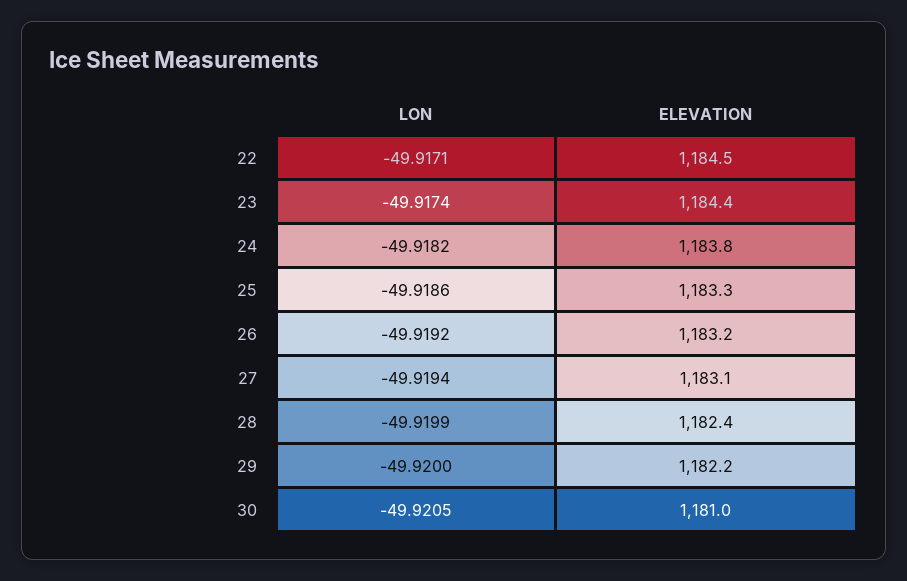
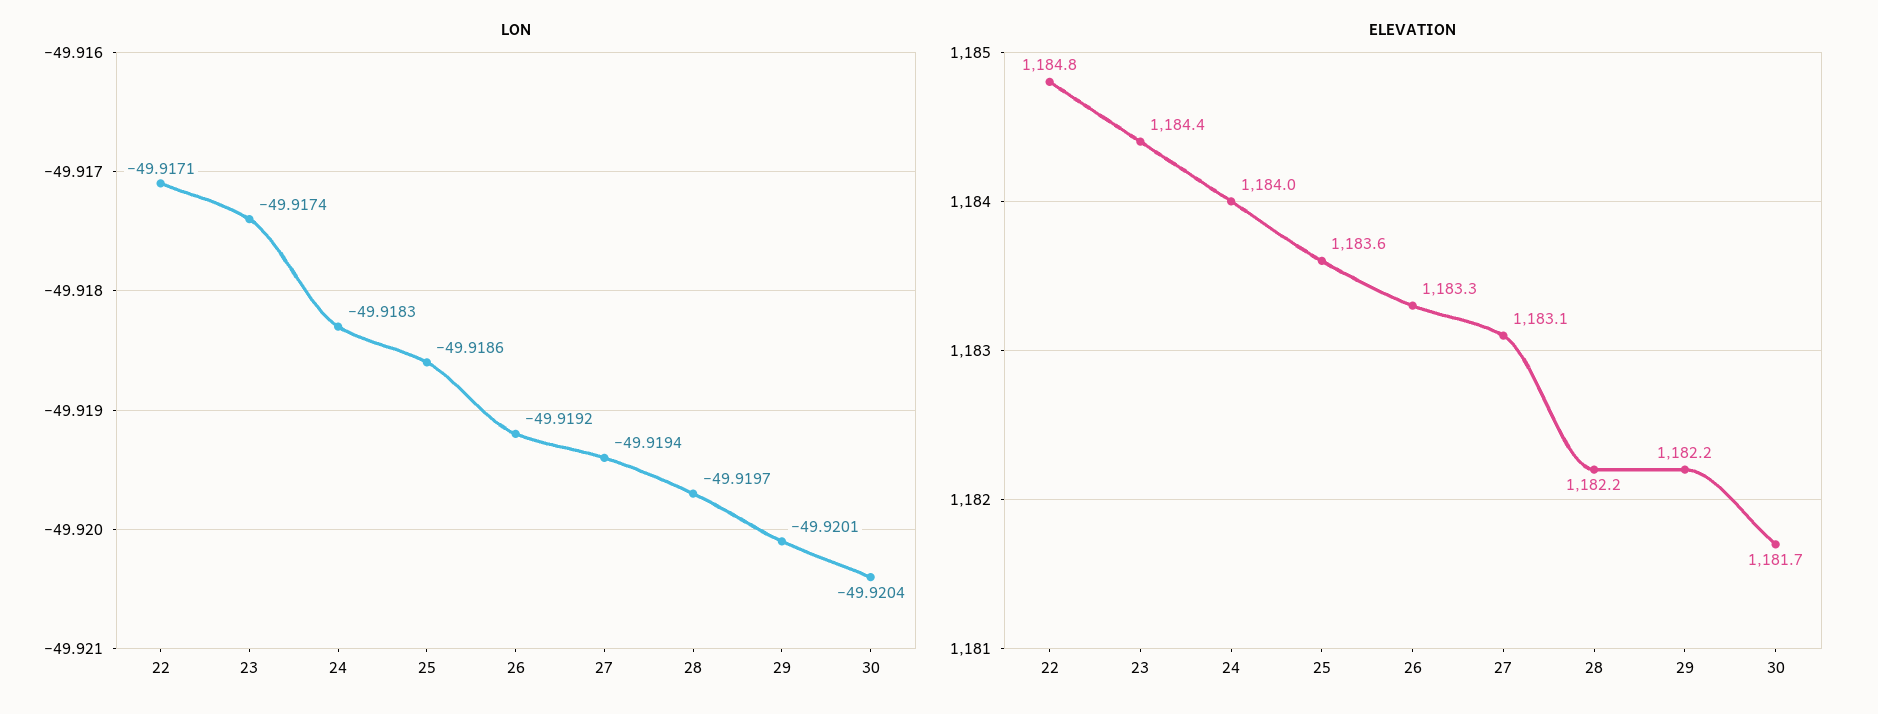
ELEVATION, 22: 1184.5 -> 1184.8
LON, 24: -49.9182 -> -49.9183
ELEVATION, 24: 1183.8 -> 1184
ELEVATION, 25: 1183.3 -> 1183.6
ELEVATION, 26: 1183.2 -> 1183.3
LON, 28: -49.9199 -> -49.9197
ELEVATION, 28: 1182.4 -> 1182.2
LON, 29: -49.92 -> -49.9201
LON, 30: -49.9205 -> -49.9204
ELEVATION, 30: 1181 -> 1181.7

